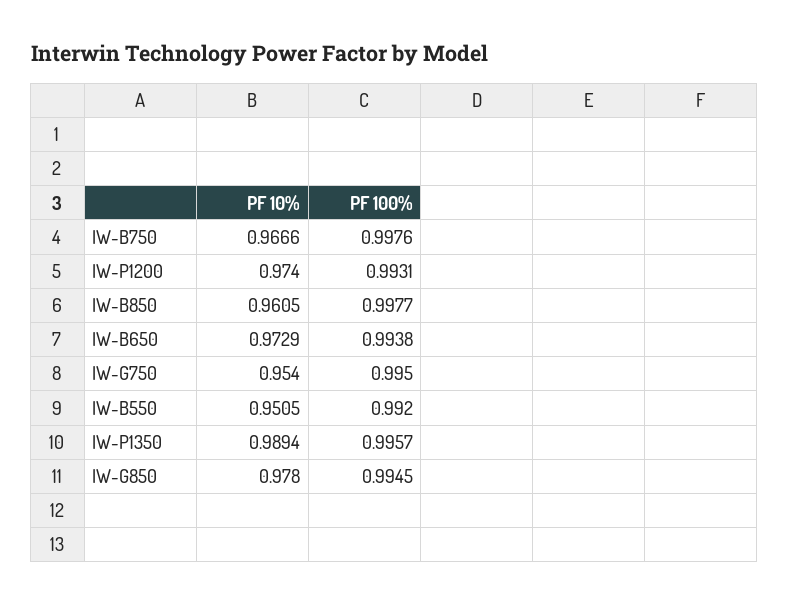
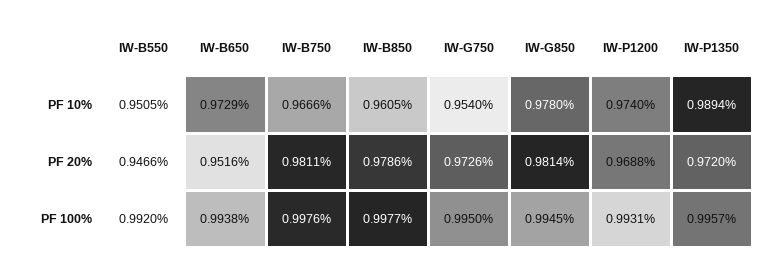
PF 20%, IW-B550: none -> 0.9466
PF 20%, IW-B650: none -> 0.9516
PF 20%, IW-B750: none -> 0.9811
PF 20%, IW-B850: none -> 0.9786
PF 20%, IW-G750: none -> 0.9726
PF 20%, IW-G850: none -> 0.9814
PF 20%, IW-P1200: none -> 0.9688
PF 20%, IW-P1350: none -> 0.972

